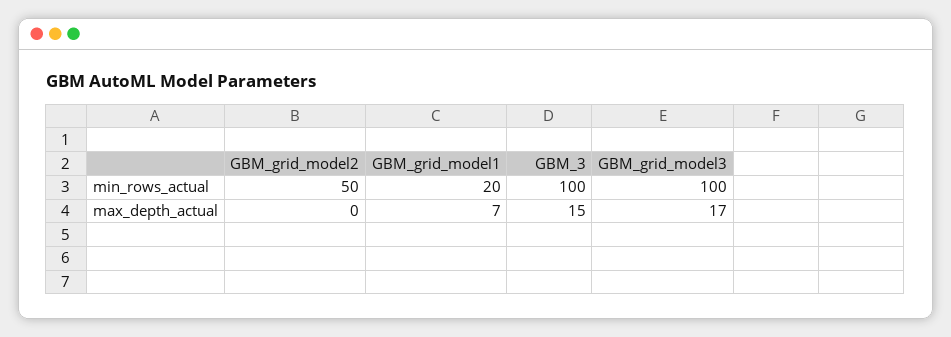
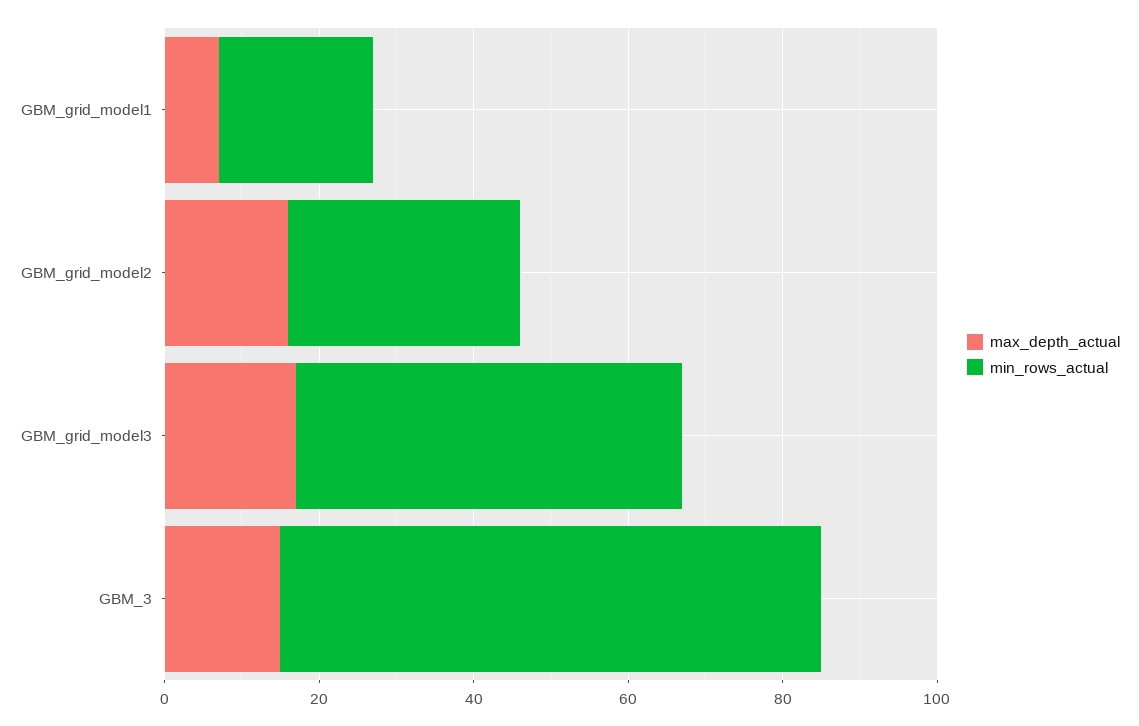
min_rows_actual, GBM_grid_model2: 50 -> 30
min_rows_actual, GBM_3: 100 -> 70
min_rows_actual, GBM_grid_model3: 100 -> 50
max_depth_actual, GBM_grid_model2: 0 -> 15

